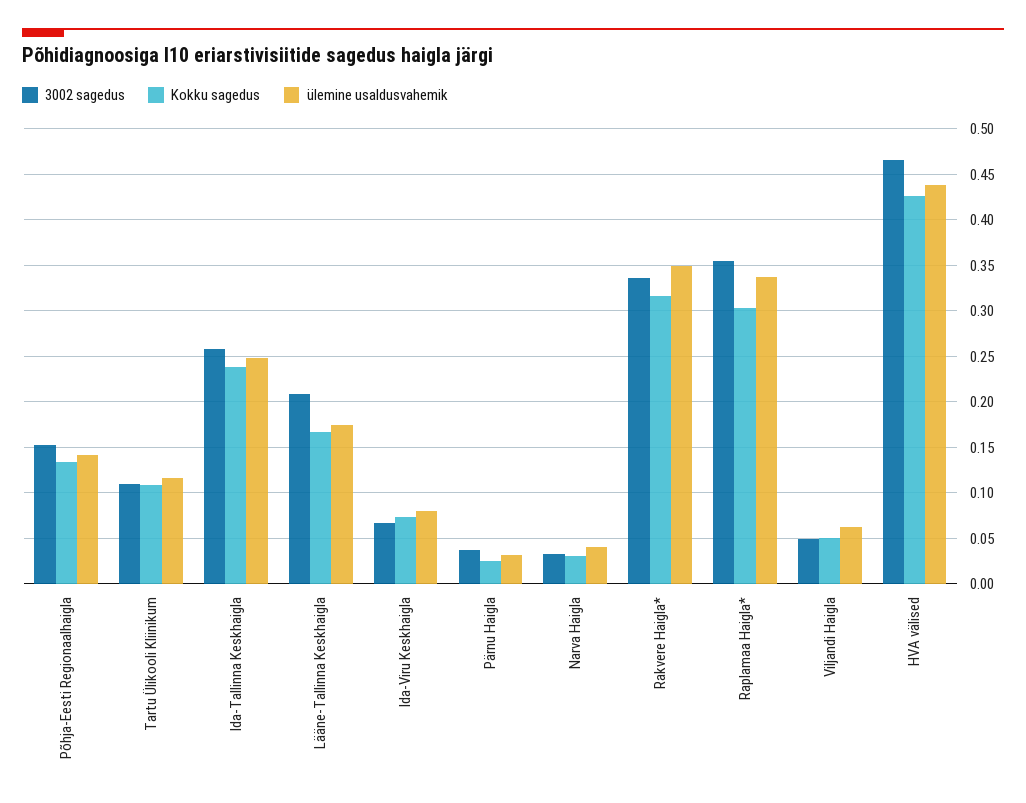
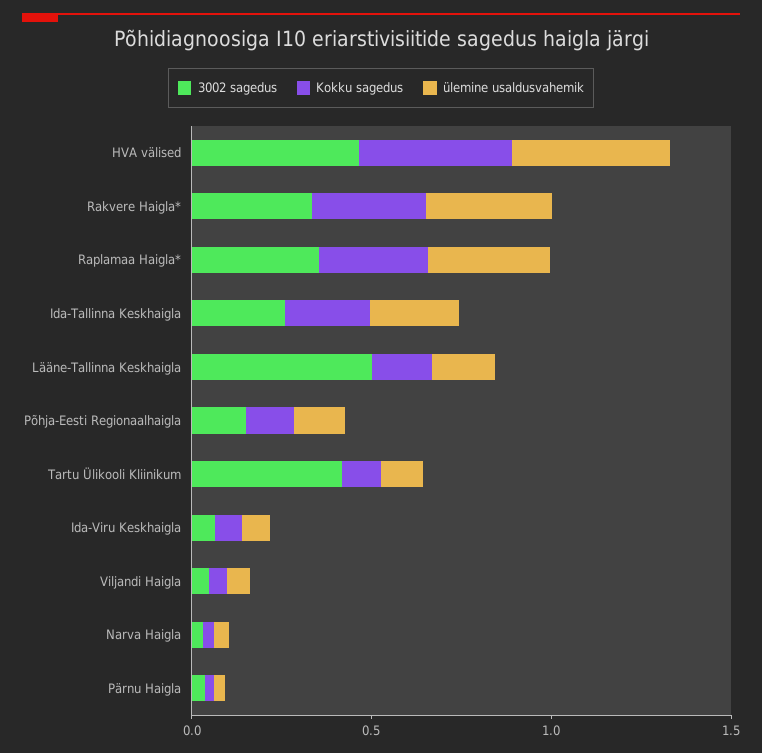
3002 sagedus, Tartu Ülikooli Kliinikum: 0.11 -> 0.4
3002 sagedus, Lääne-Tallinna Keskhaigla: 0.21 -> 0.5

